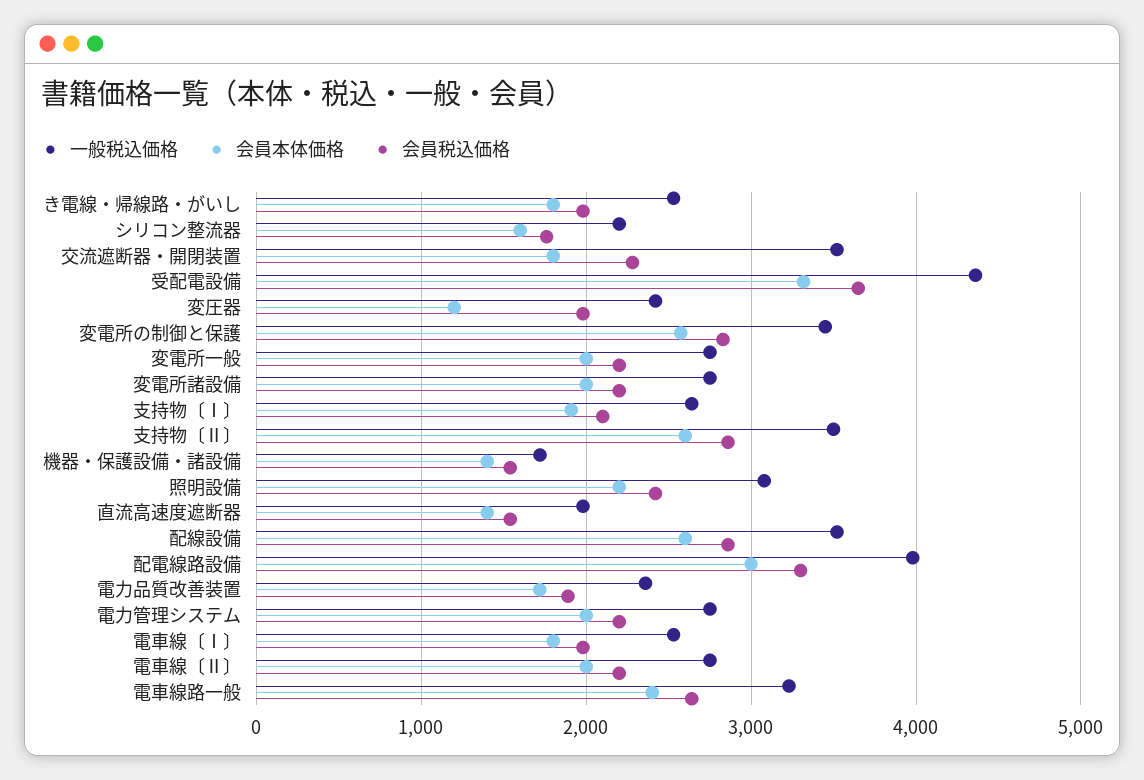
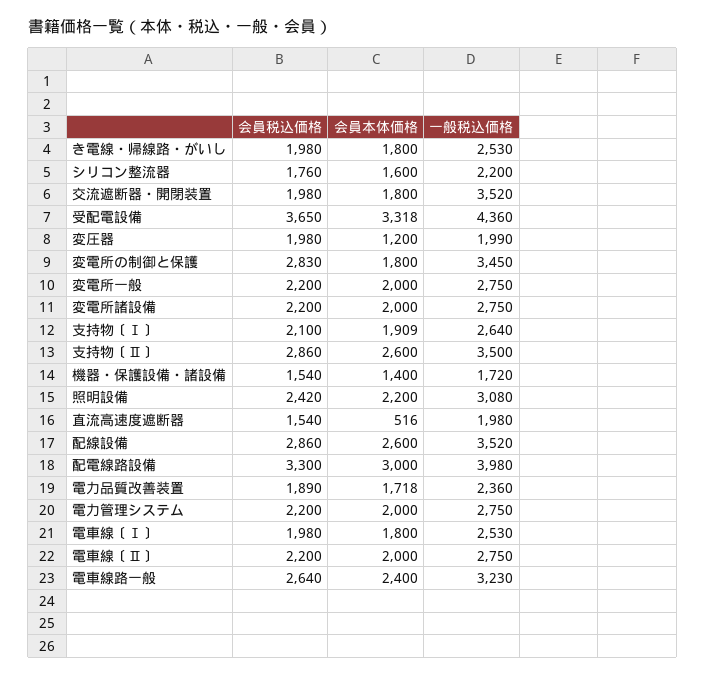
会員税込価格, 交流遮断器・開閉装置: 2300 -> 1980
一般税込価格, 変圧器: 2400 -> 1990
会員本体価格, 変電所の制御と保護: 2600 -> 1800
会員本体価格, 直流高速度遮断器: 1400 -> 516

